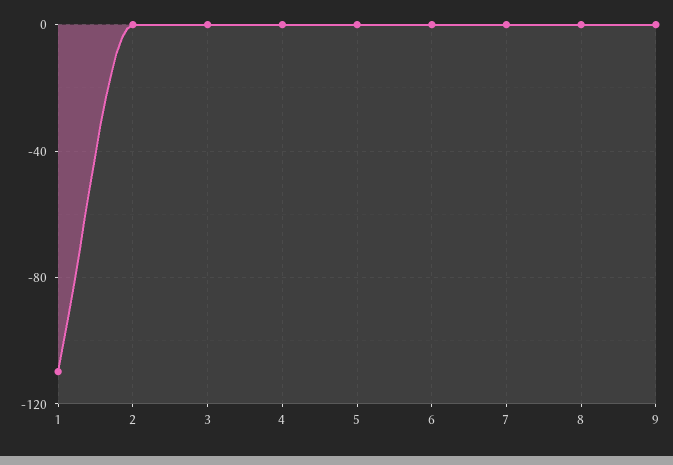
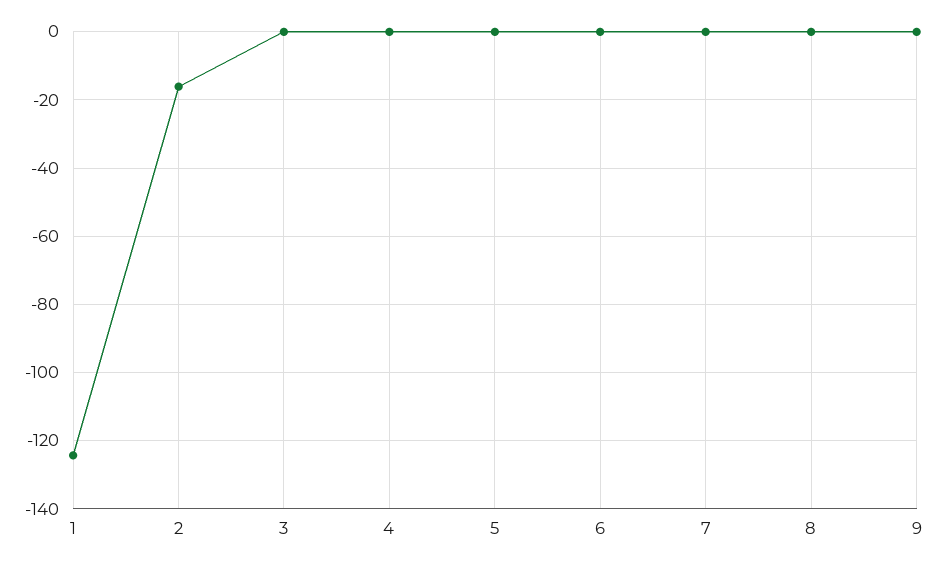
1: -110 -> -124
2: 0 -> -16

